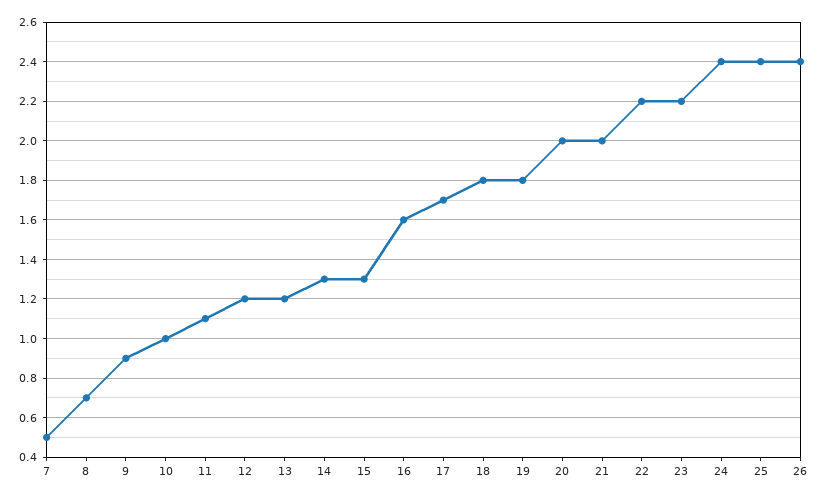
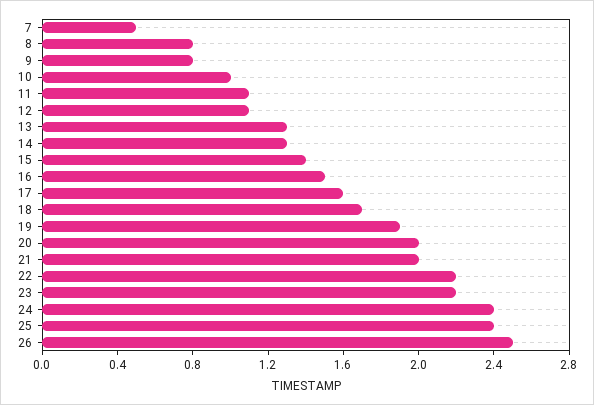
8: 0.7 -> 0.8
9: 0.9 -> 0.8
12: 1.2 -> 1.1
13: 1.2 -> 1.3
15: 1.3 -> 1.4
16: 1.6 -> 1.5
17: 1.7 -> 1.6
18: 1.8 -> 1.7
19: 1.8 -> 1.9
26: 2.4 -> 2.5

